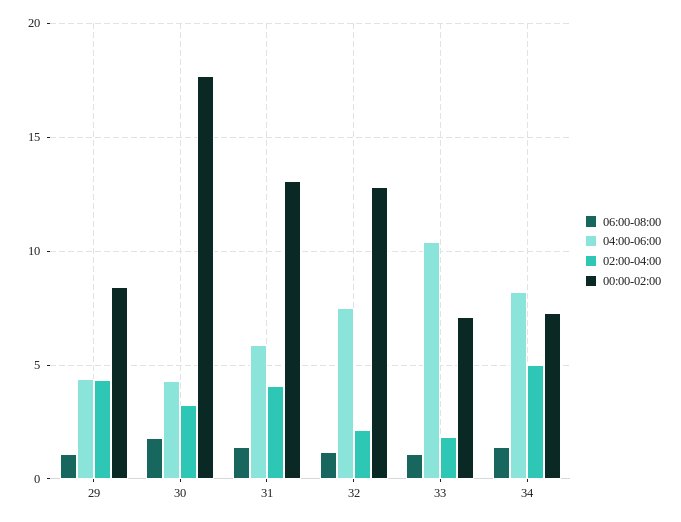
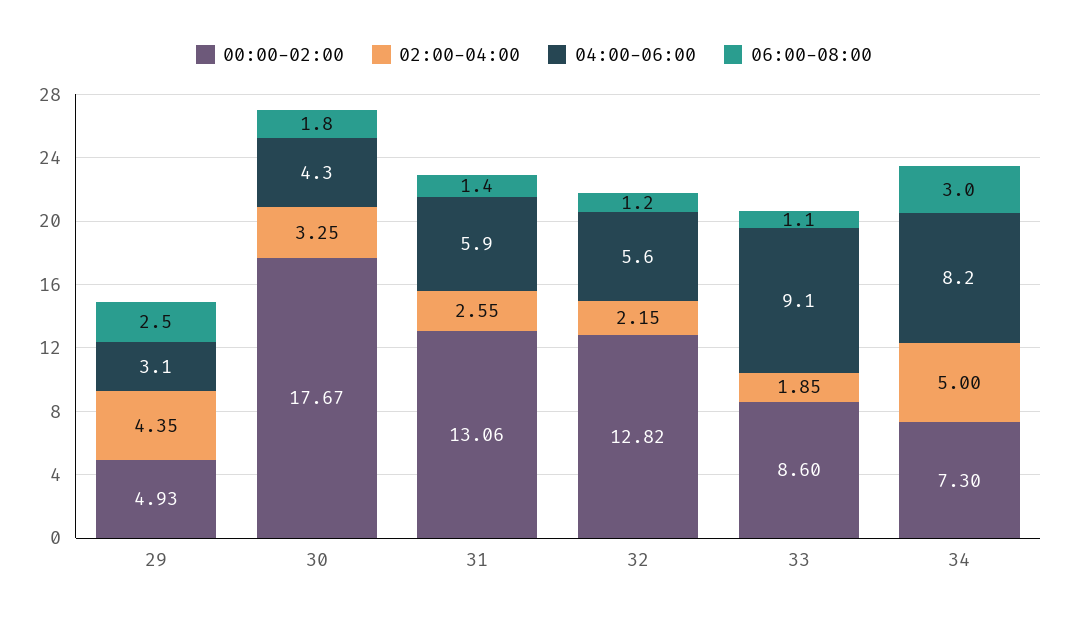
06:00-08:00, 29: 1 -> 2.5
04:00-06:00, 29: 4.5 -> 3.1
00:00-02:00, 29: 8.5 -> 4.93
02:00-04:00, 31: 4 -> 2.55
04:00-06:00, 32: 7.5 -> 5.6
04:00-06:00, 33: 10.5 -> 9.1
00:00-02:00, 33: 7 -> 8.6
06:00-08:00, 34: 1.5 -> 3

